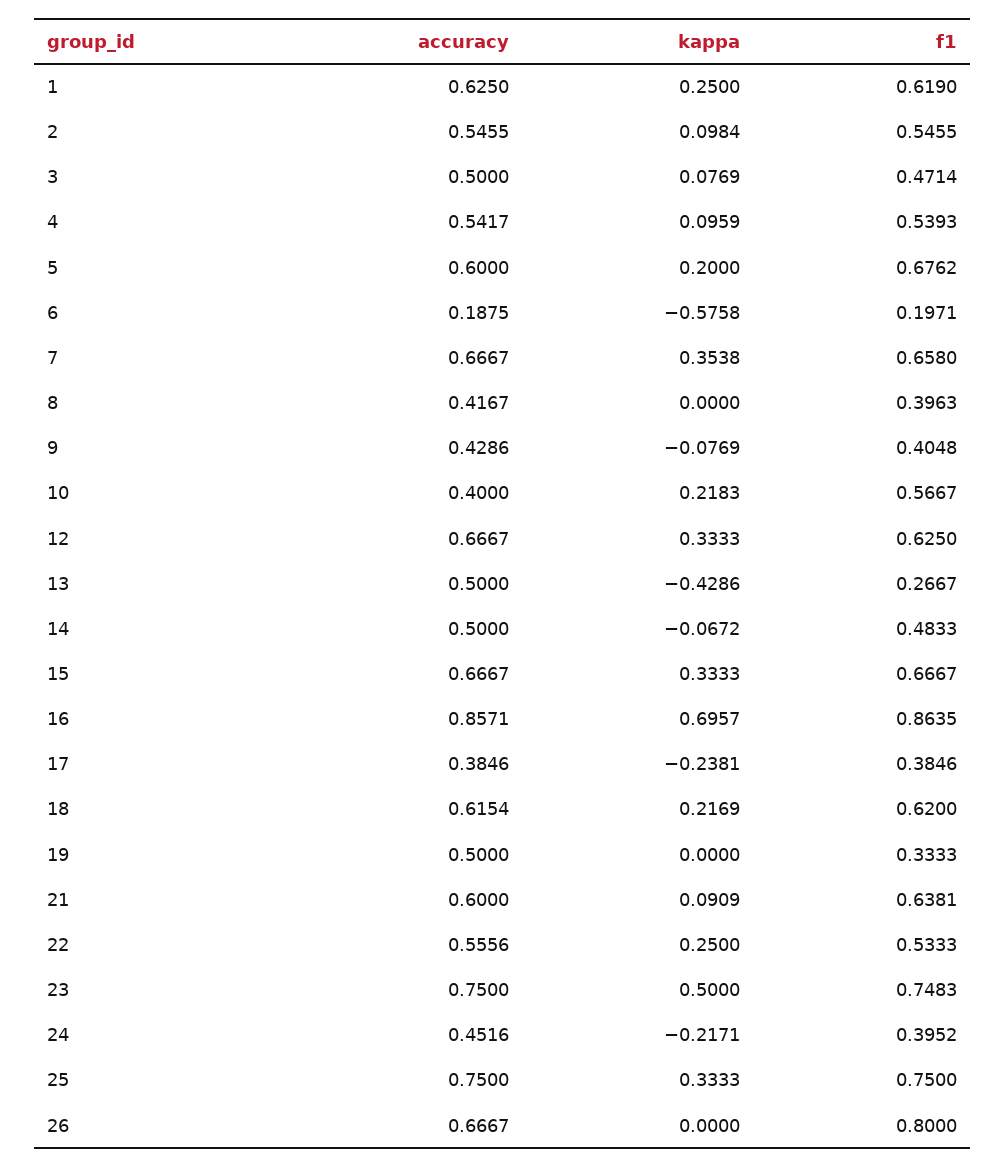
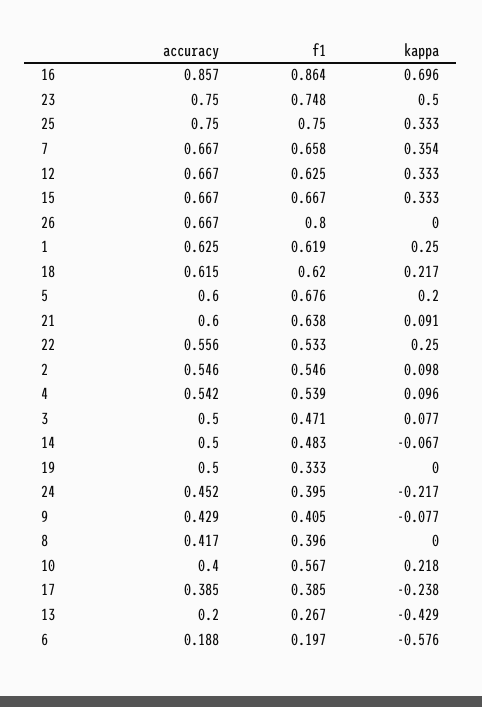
accuracy, 13: 0.5 -> 0.2

